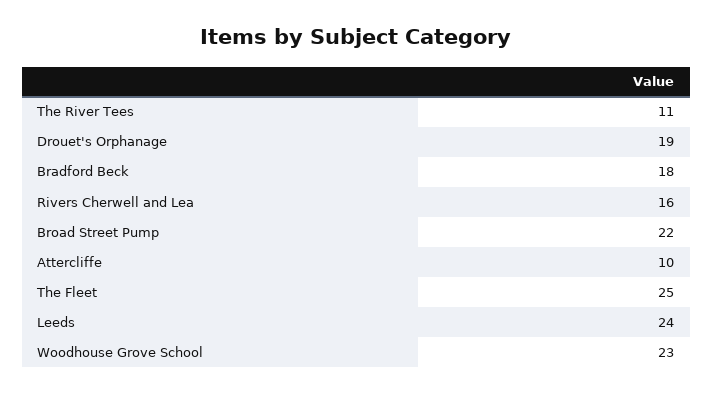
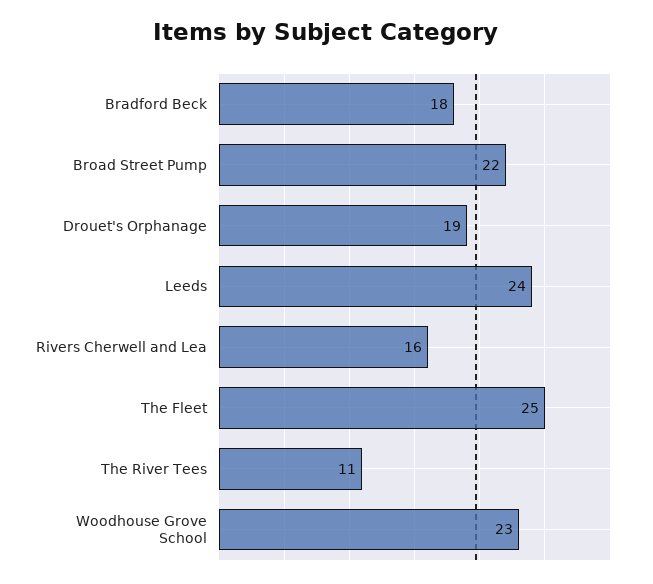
Attercliffe: 10 -> none

